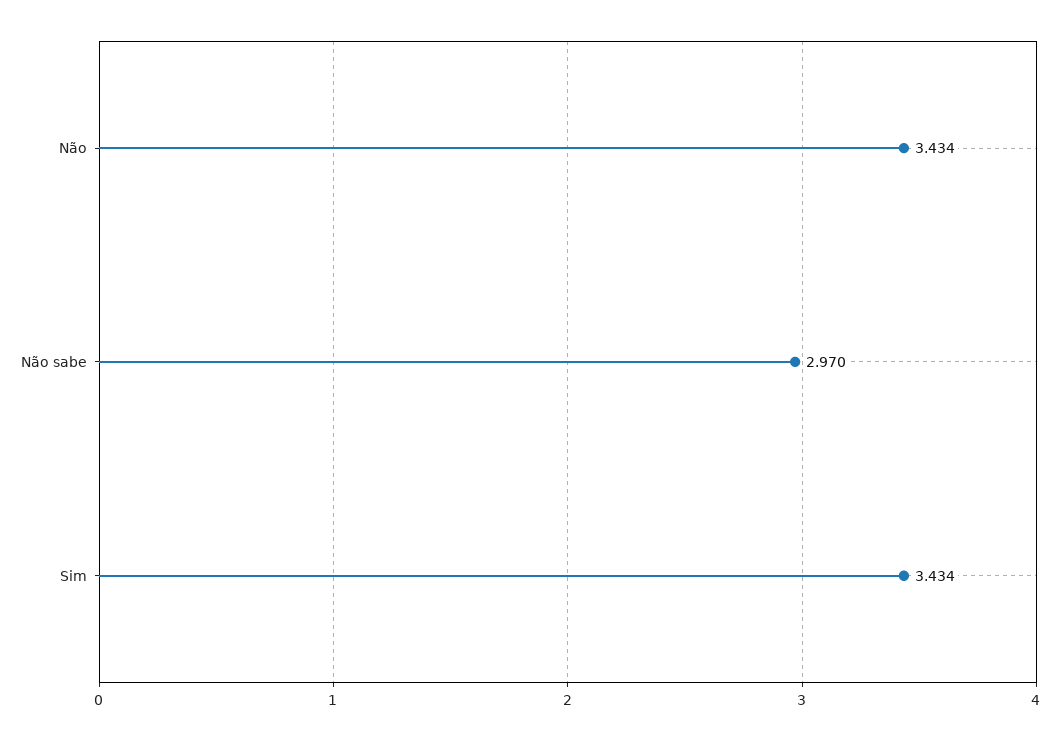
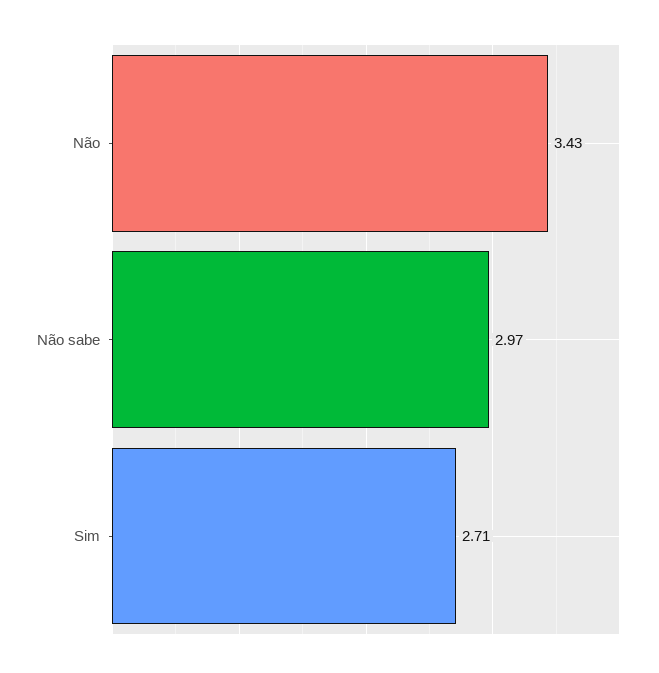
Sim: 3.434 -> 2.71

